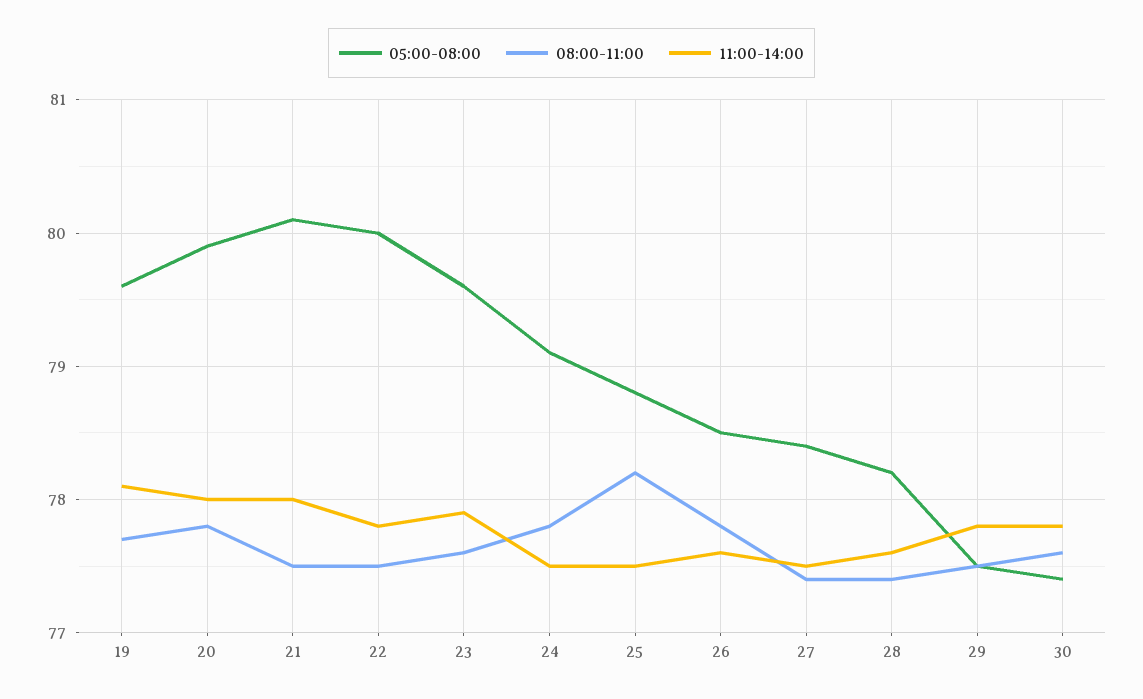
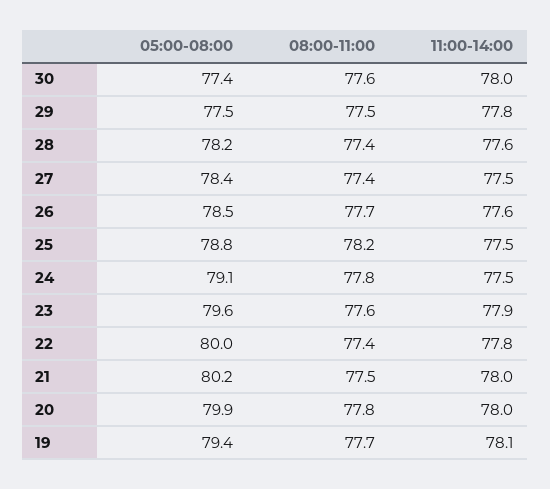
05:00-08:00, 19: 79.6 -> 79.4
05:00-08:00, 21: 80.1 -> 80.2
08:00-11:00, 22: 77.5 -> 77.4
08:00-11:00, 26: 77.8 -> 77.7
11:00-14:00, 30: 77.8 -> 78

